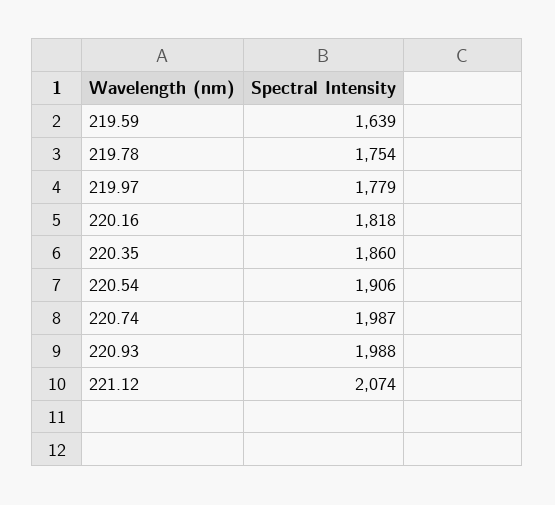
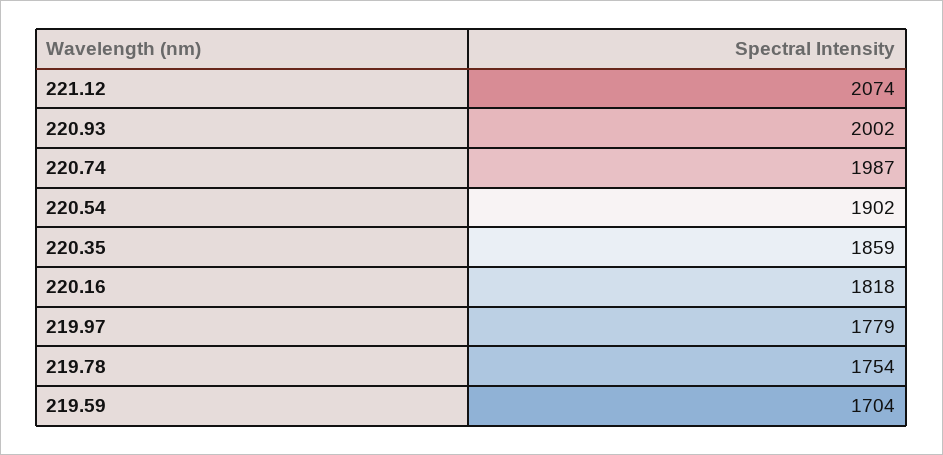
219.59: 1639 -> 1704
220.35: 1860 -> 1859
220.54: 1906 -> 1902
220.93: 1988 -> 2002

